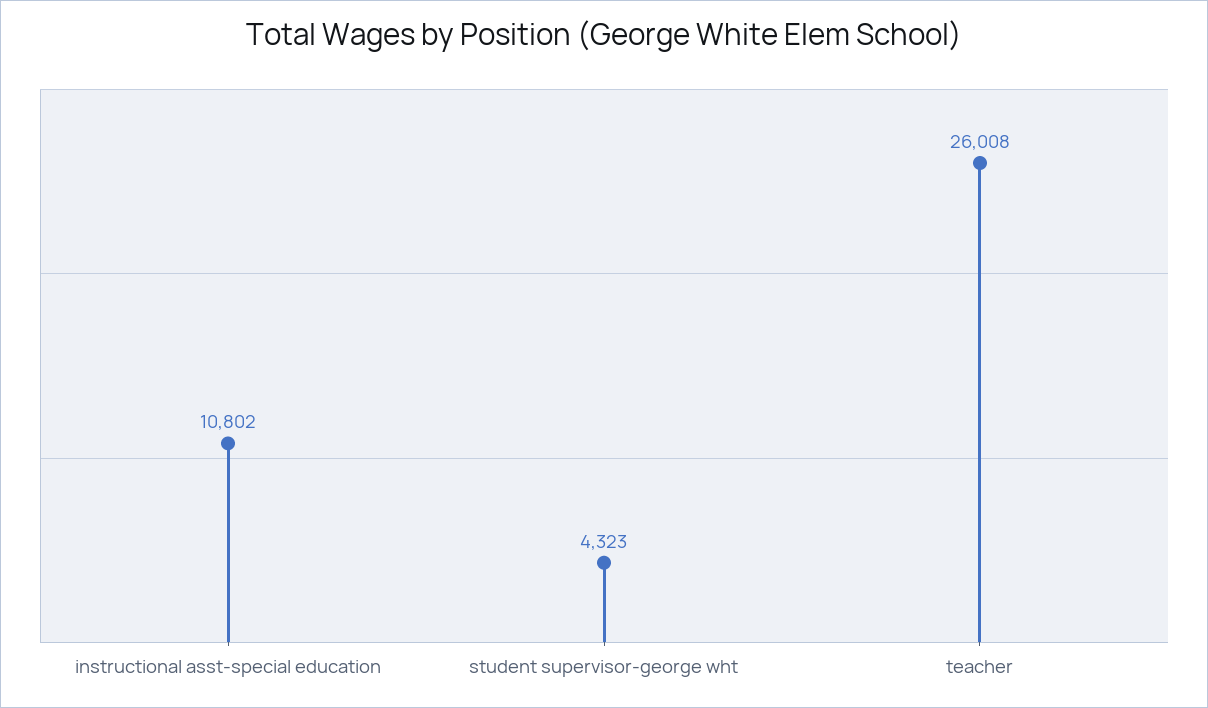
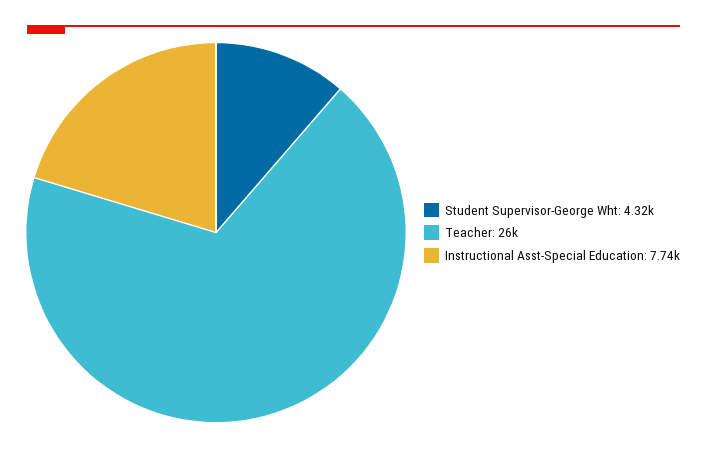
instructional asst-special education: 10802 -> 7740

